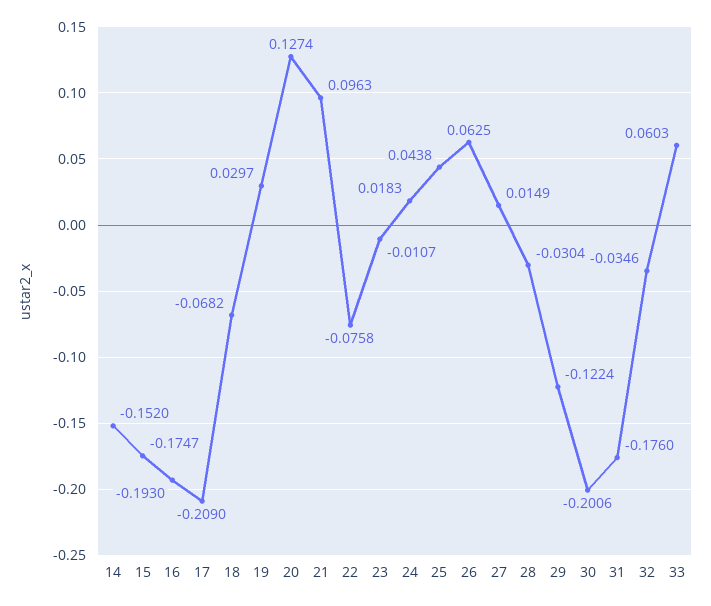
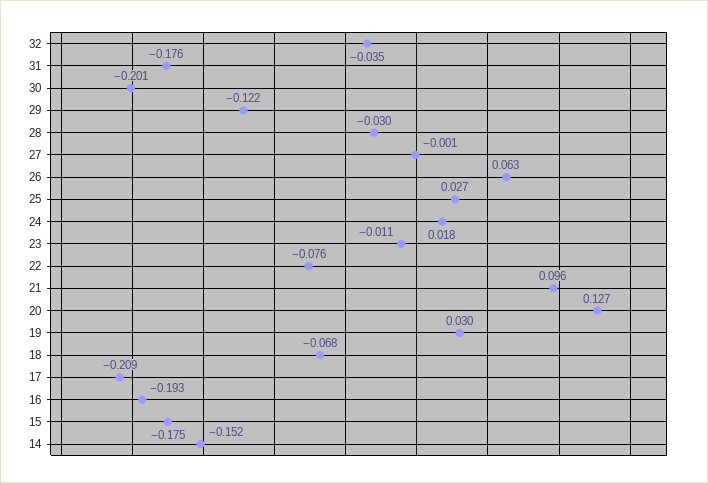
25: 0.0438 -> 0.027
27: 0.0149 -> -0.001
33: 0.0603 -> none

